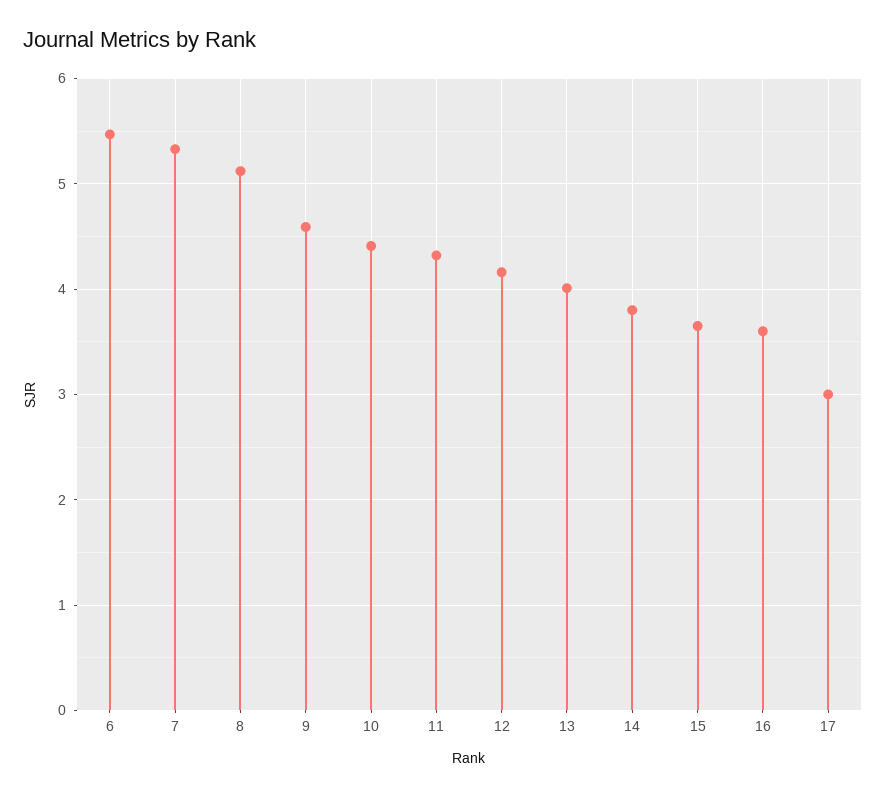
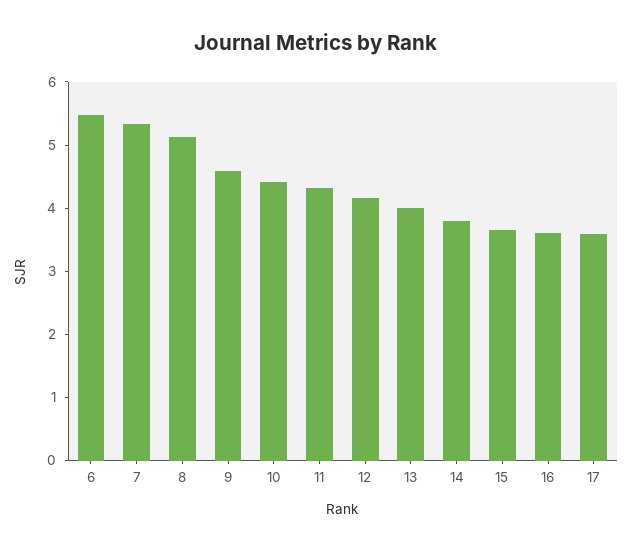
17: 3 -> 3.6

